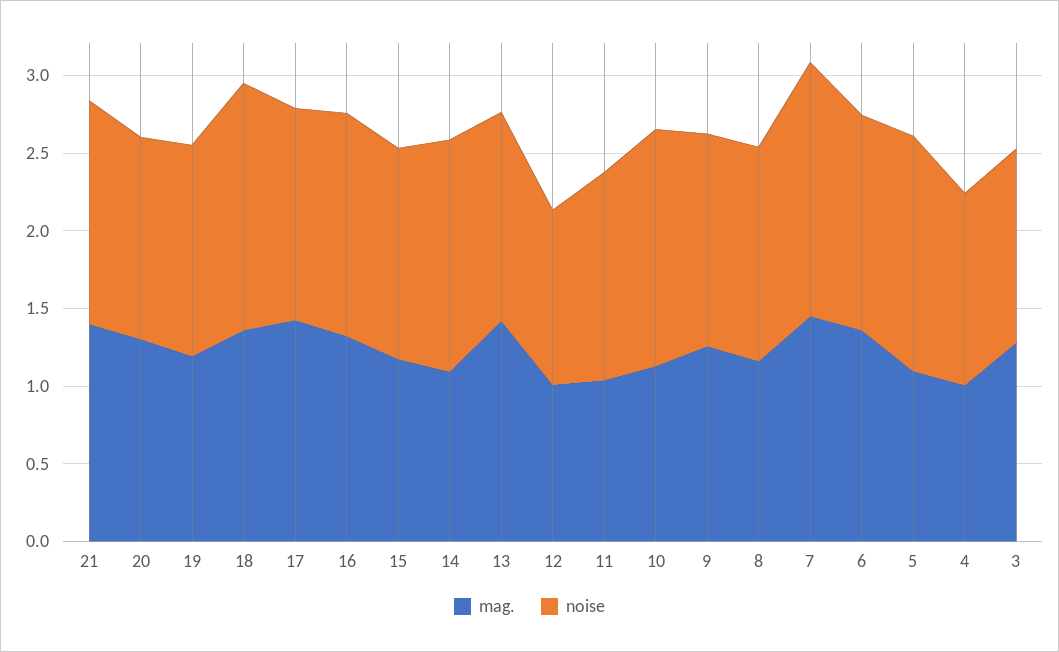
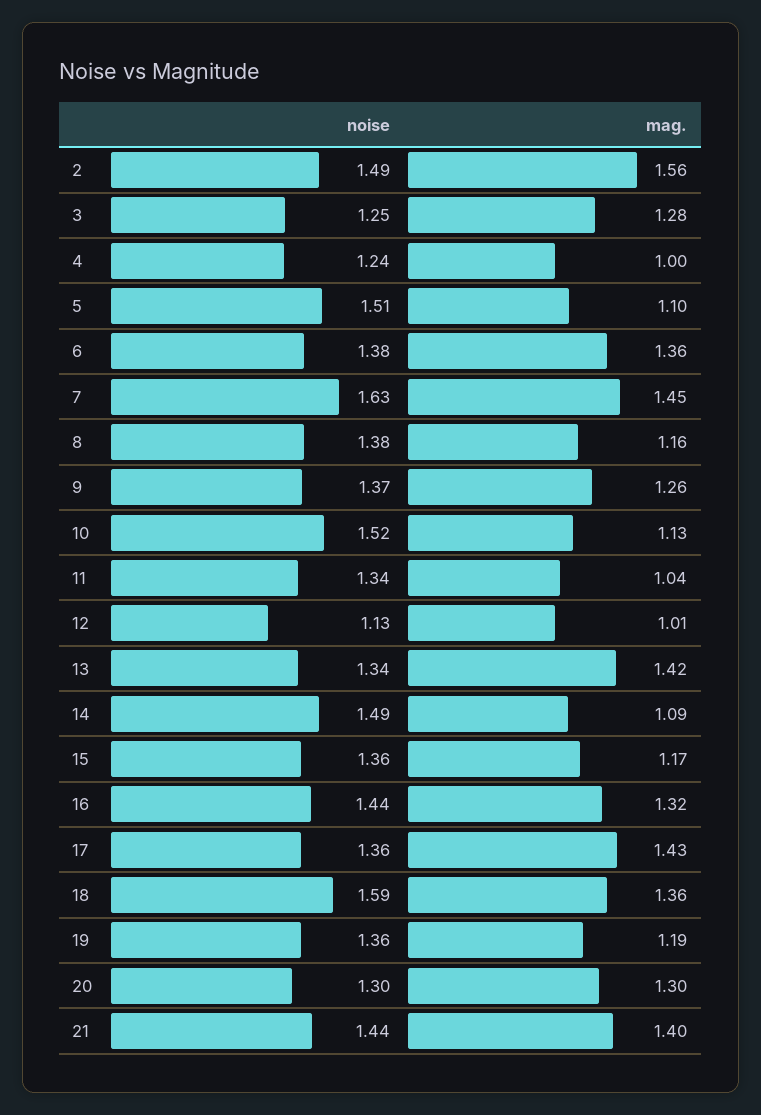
noise, 2: none -> 1.49
mag., 2: none -> 1.56

